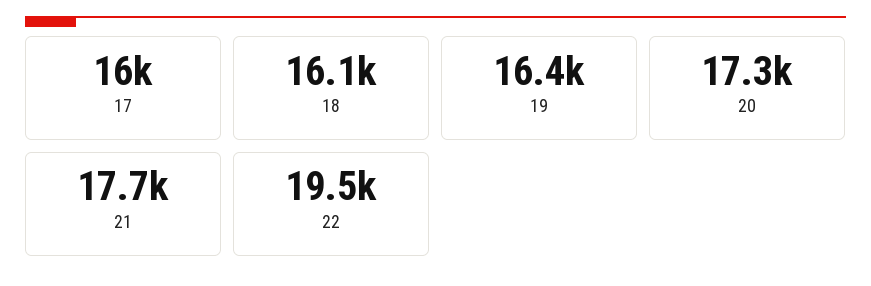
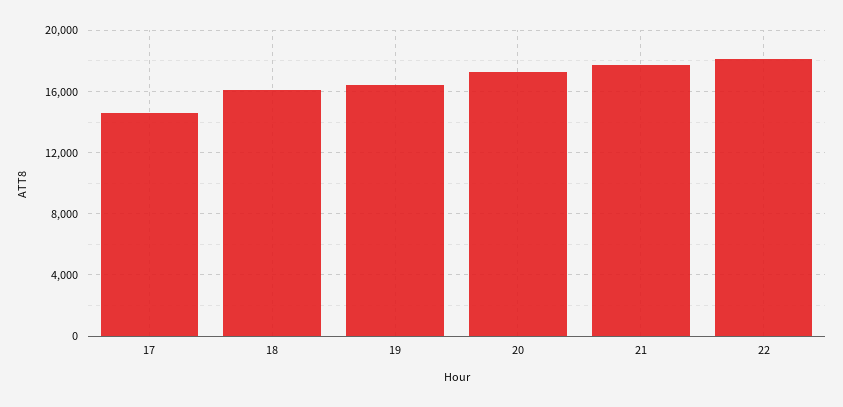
17: 16000 -> 14500
22: 19500 -> 18000

